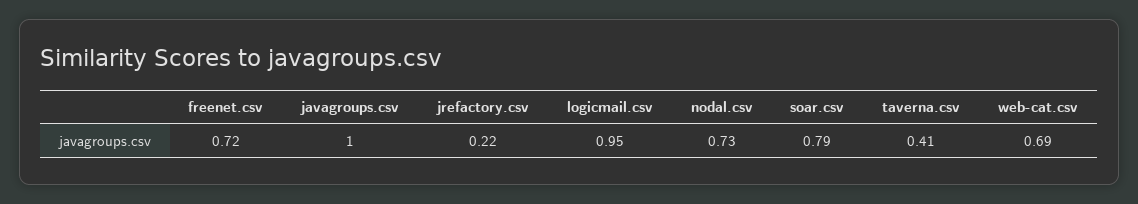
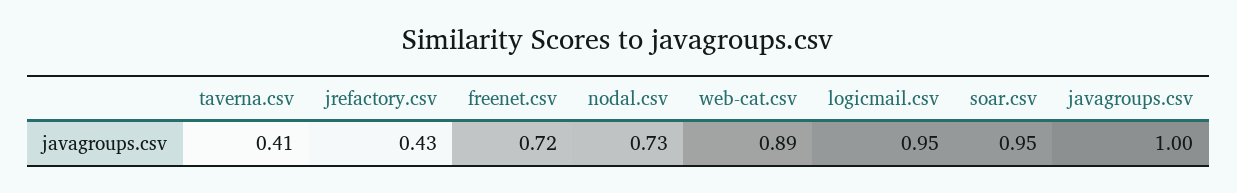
jrefactory.csv: 0.22 -> 0.43
soar.csv: 0.79 -> 0.95
web-cat.csv: 0.69 -> 0.89

